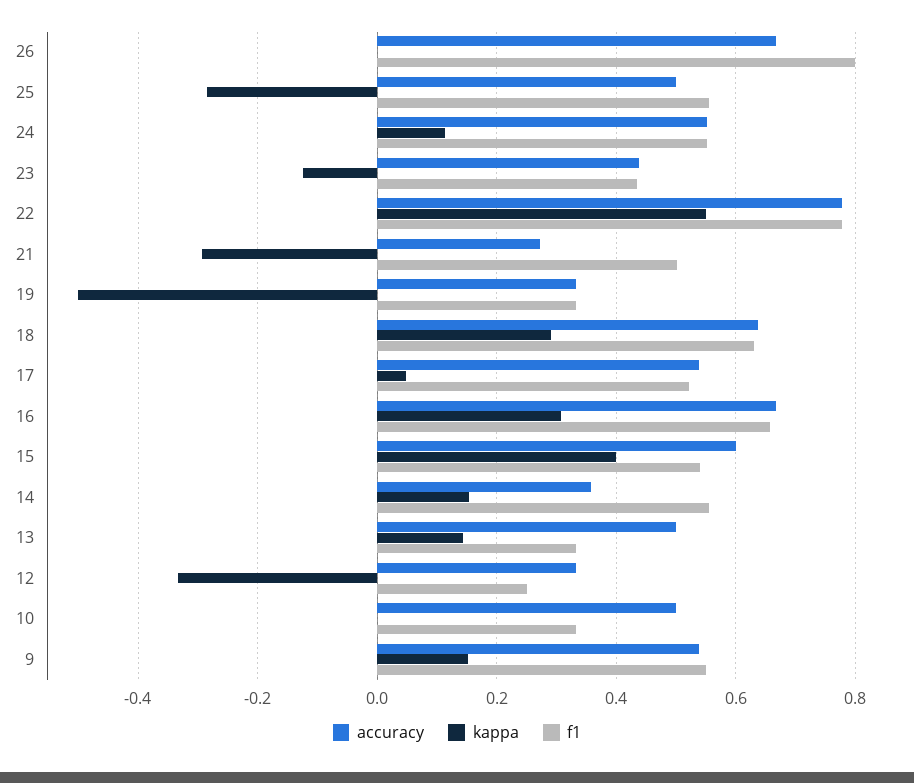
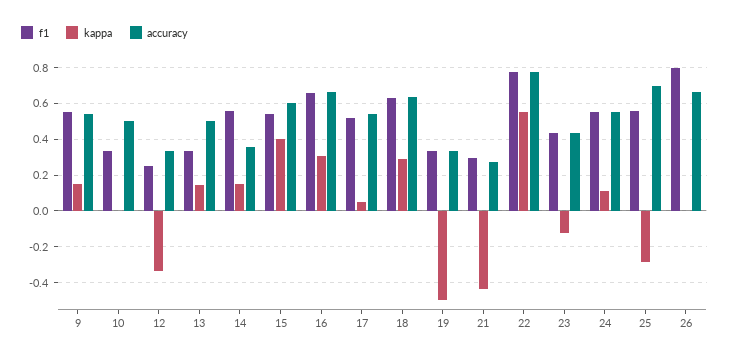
accuracy, 25: 0.5 -> 0.7
kappa, 21: -0.3 -> -0.45
f1, 21: 0.5 -> 0.3

